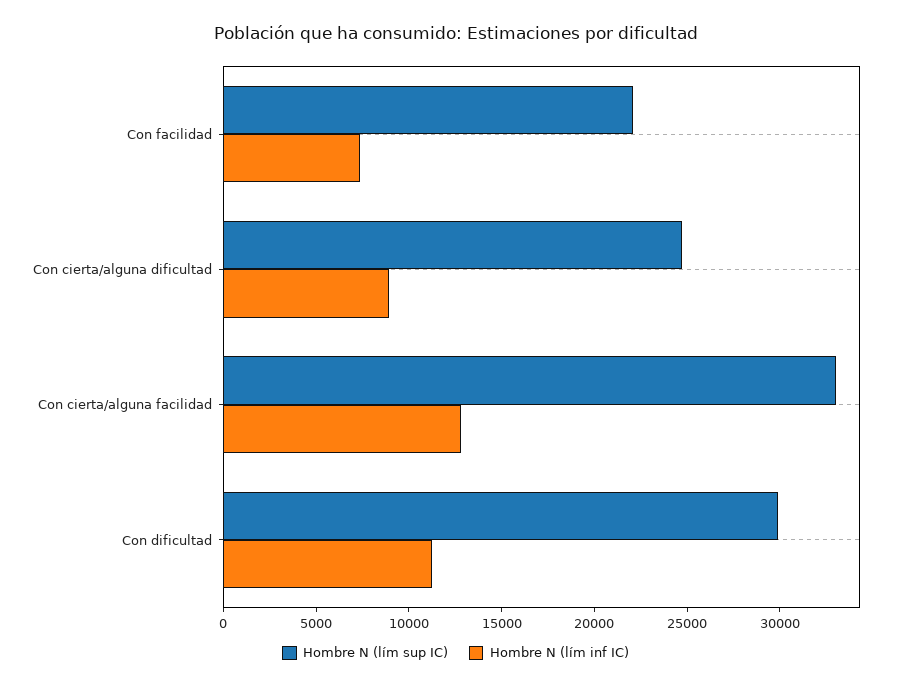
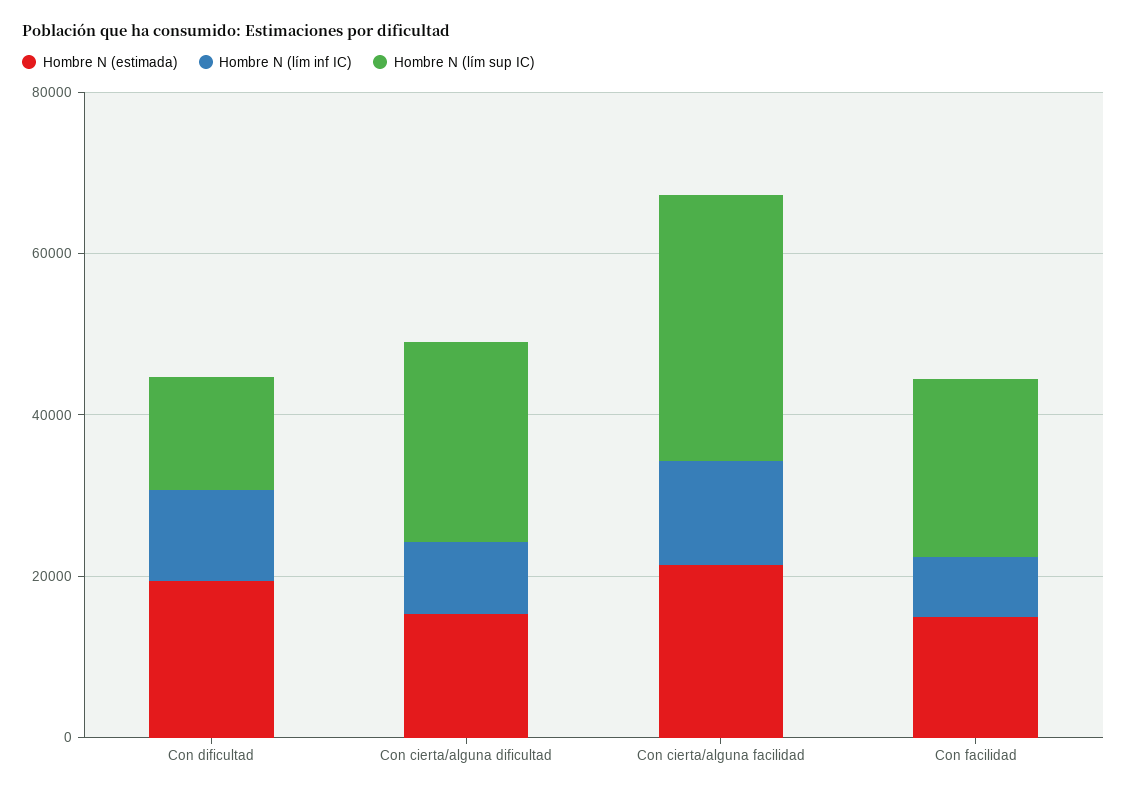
Hombre N (lím sup IC), Con dificultad: 30000 -> 15000
Hombre N (estimada), Con dificultad: none -> 20000
Hombre N (estimada), Con cierta/alguna dificultad: none -> 15000
Hombre N (estimada), Con cierta/alguna facilidad: none -> 20000
Hombre N (estimada), Con facilidad: none -> 15000

